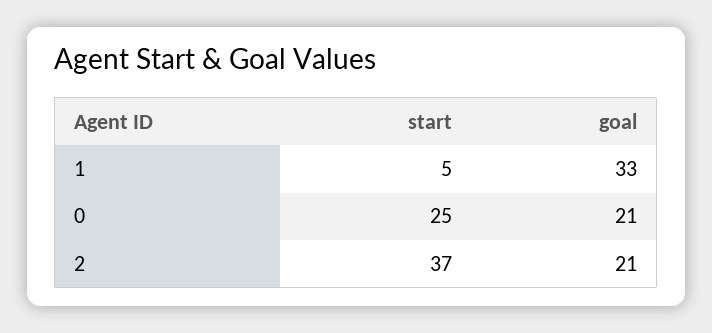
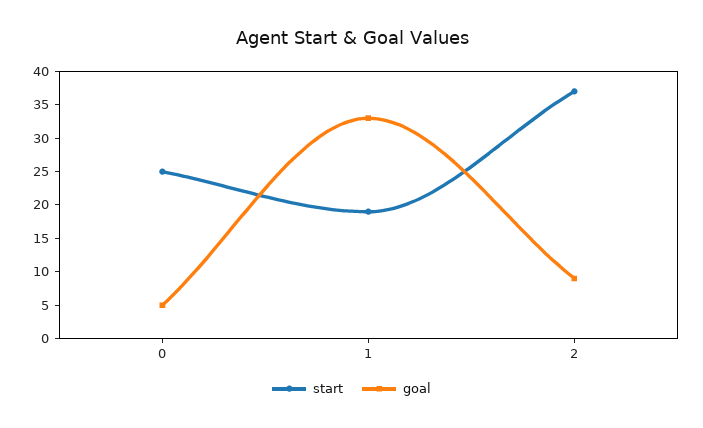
start, 1: 5 -> 20
goal, 0: 21 -> 5
goal, 2: 21 -> 10

